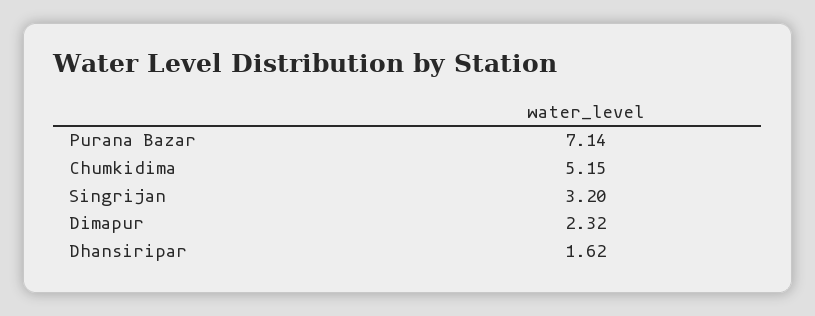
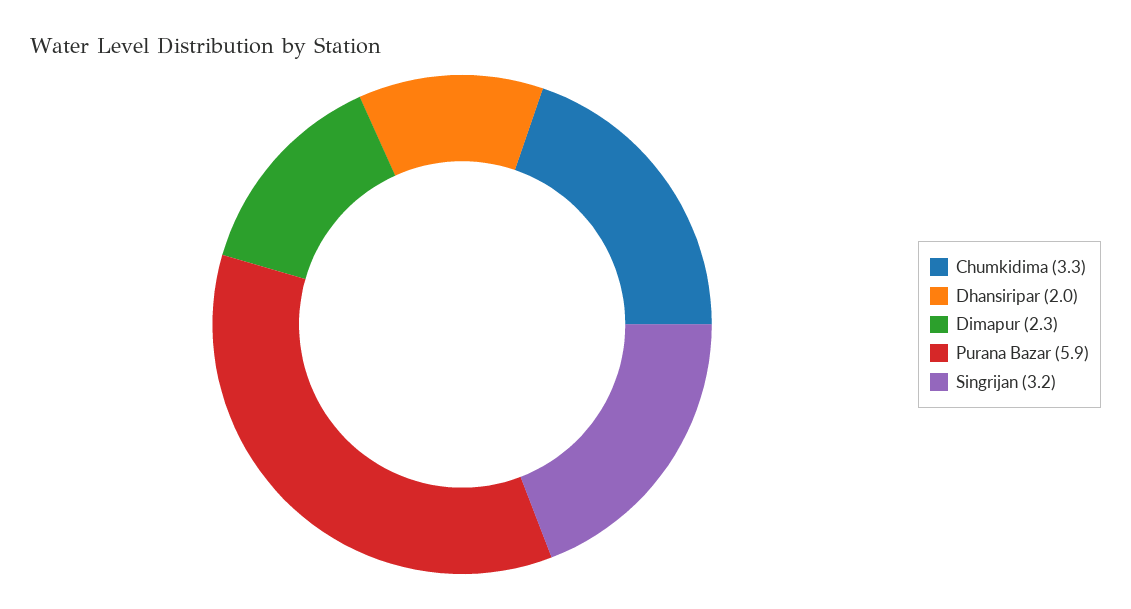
Purana Bazar: 7.14 -> 5.9
Chumkidima: 5.15 -> 3.3
Dhansiripar: 1.62 -> 2

